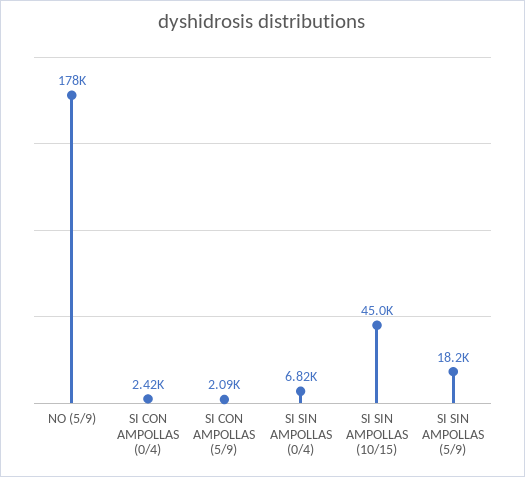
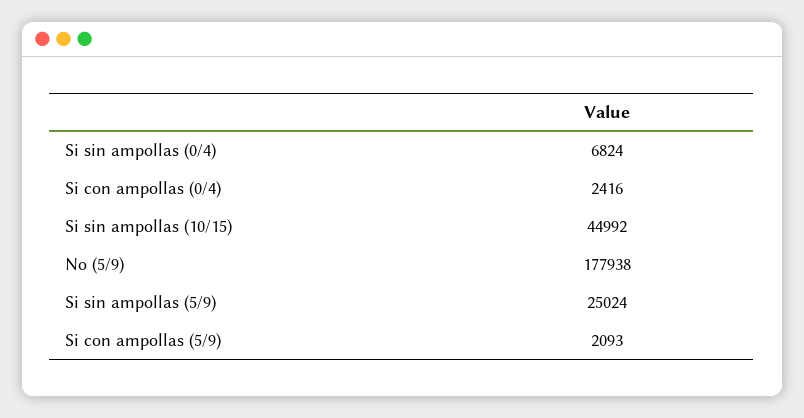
SI SIN AMPOLLAS (5/9): 18200 -> 25024

